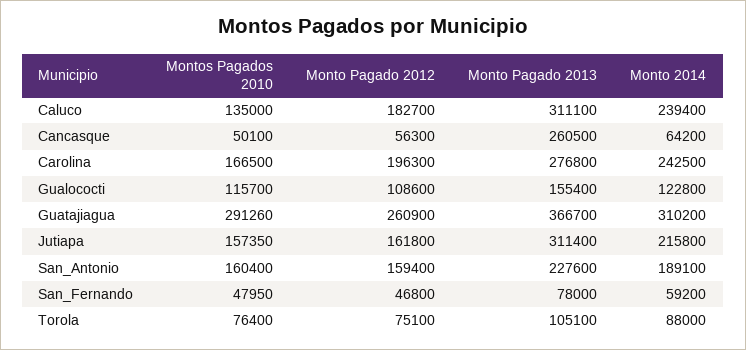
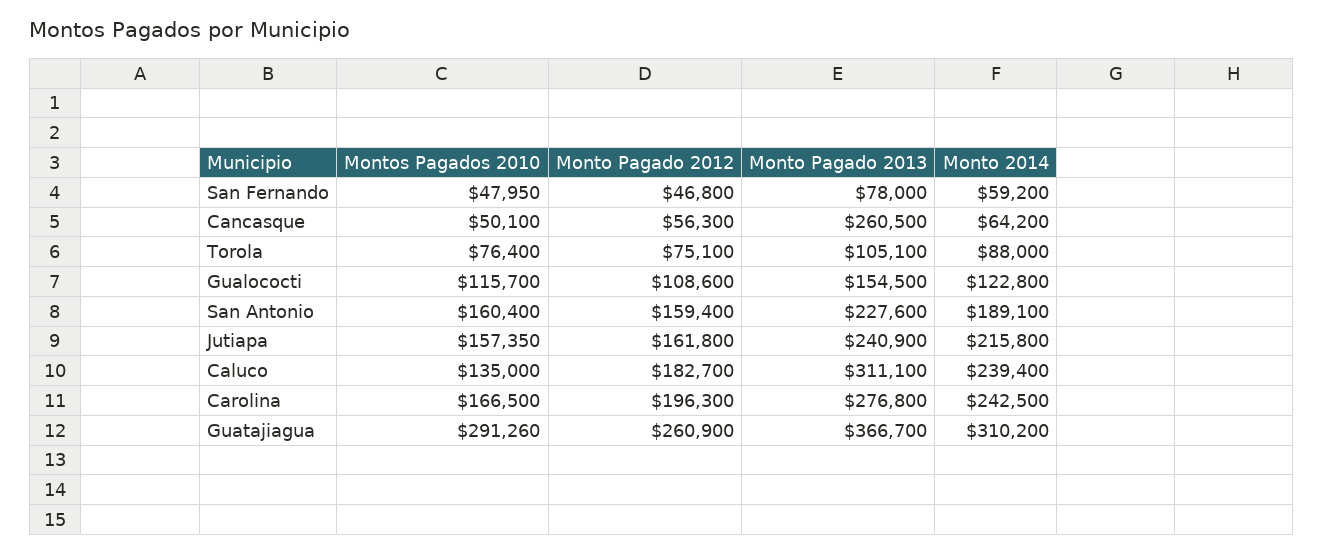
Monto Pagado 2013, Gualococti: 155400 -> 154500
Monto Pagado 2013, Jutiapa: 311400 -> 240900

